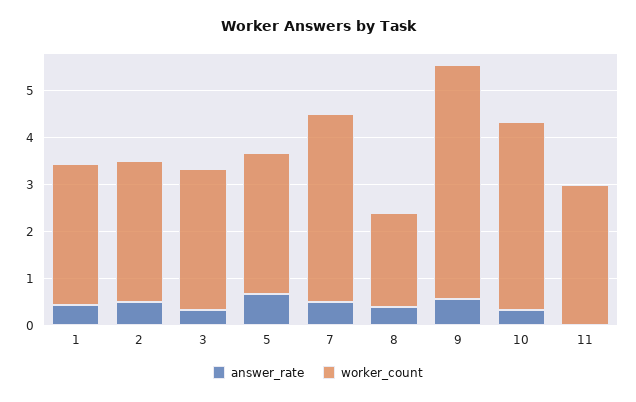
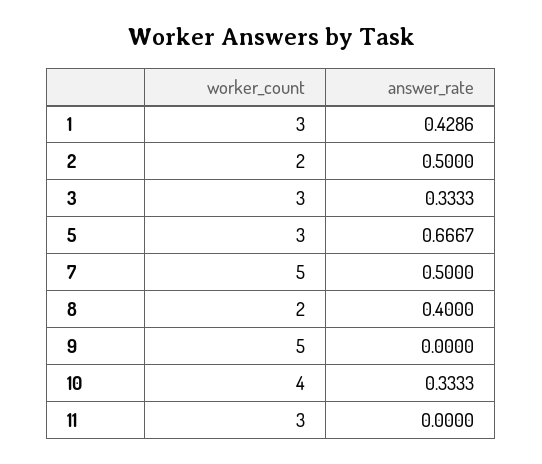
worker_count, 2: 3 -> 2
worker_count, 7: 4 -> 5
answer_rate, 9: 0.6 -> 0

